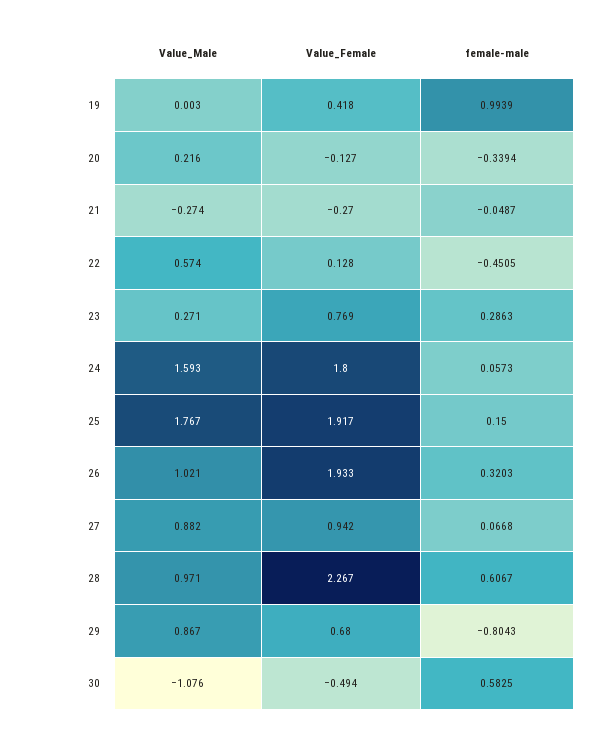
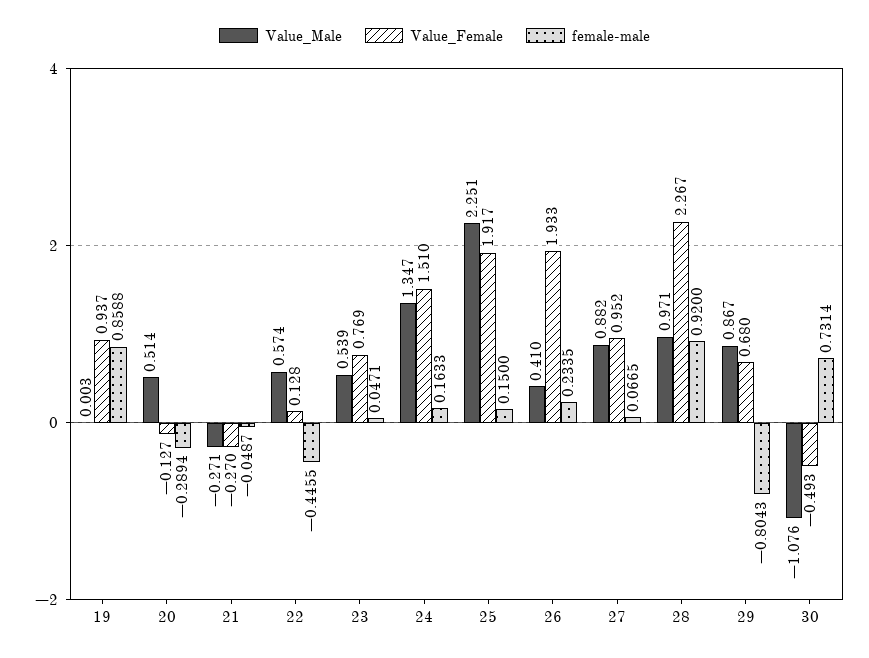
Value_Female, 19: 0.418 -> 0.937
female-male, 19: 0.9939 -> 0.8588
Value_Male, 20: 0.216 -> 0.514
female-male, 20: -0.3394 -> -0.2894
Value_Male, 21: -0.274 -> -0.271
female-male, 22: -0.4505 -> -0.4455
Value_Male, 23: 0.271 -> 0.539
female-male, 23: 0.2863 -> 0.0471
Value_Male, 24: 1.593 -> 1.347
Value_Female, 24: 1.8 -> 1.51
female-male, 24: 0.0573 -> 0.1633
Value_Male, 25: 1.767 -> 2.251
Value_Male, 26: 1.021 -> 0.41
female-male, 26: 0.3203 -> 0.2335
Value_Female, 27: 0.942 -> 0.952
female-male, 27: 0.0668 -> 0.0665
female-male, 28: 0.6067 -> 0.92
Value_Female, 30: -0.494 -> -0.493
female-male, 30: 0.5825 -> 0.7314

